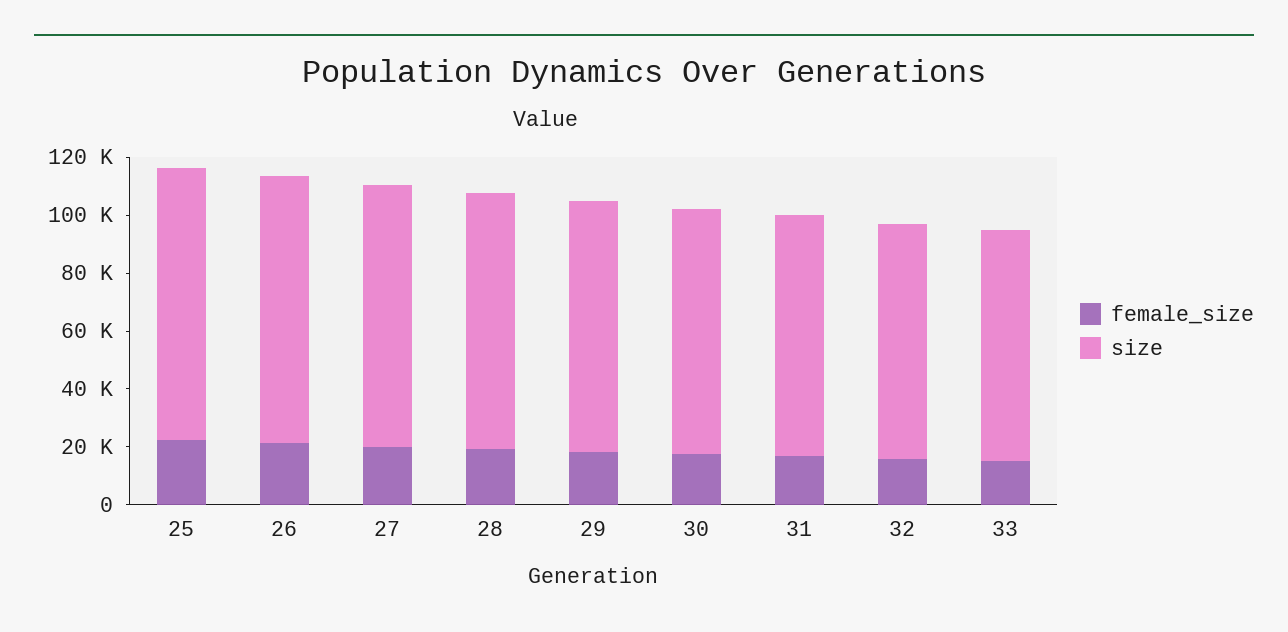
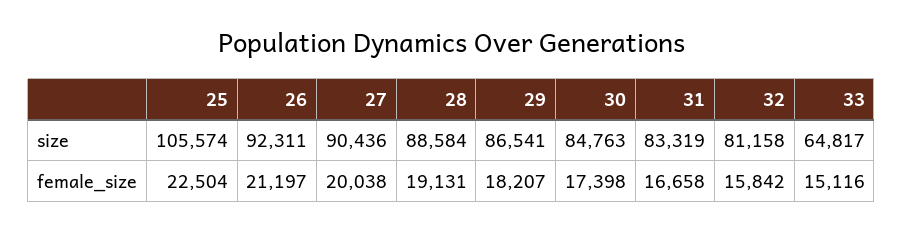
size, 25: 95000 -> 105574
size, 33: 80000 -> 64817

